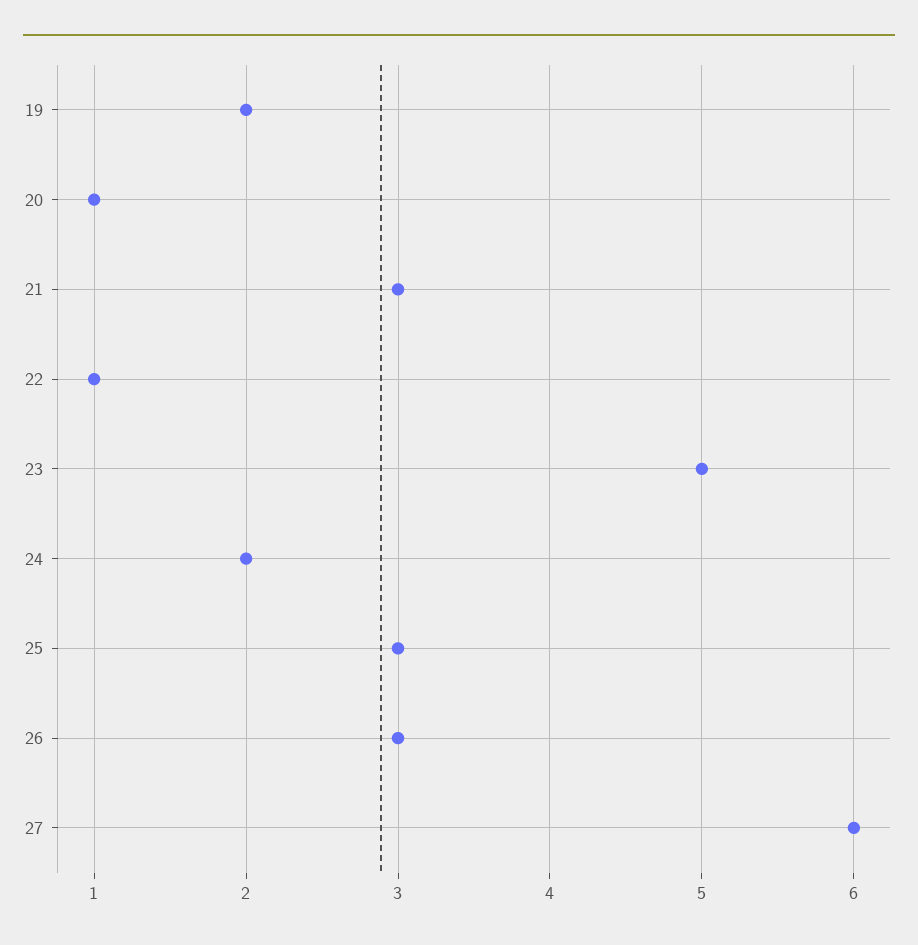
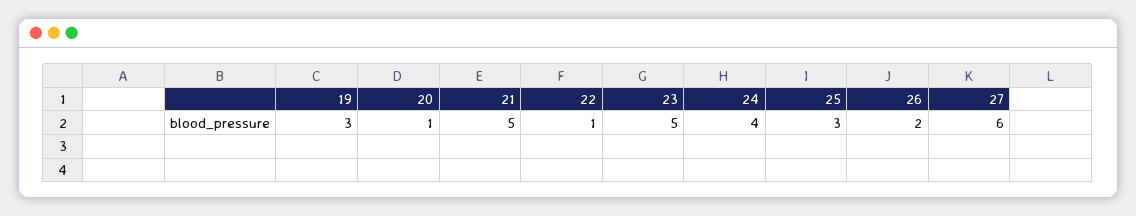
19: 2 -> 3
21: 3 -> 5
24: 2 -> 4
26: 3 -> 2

